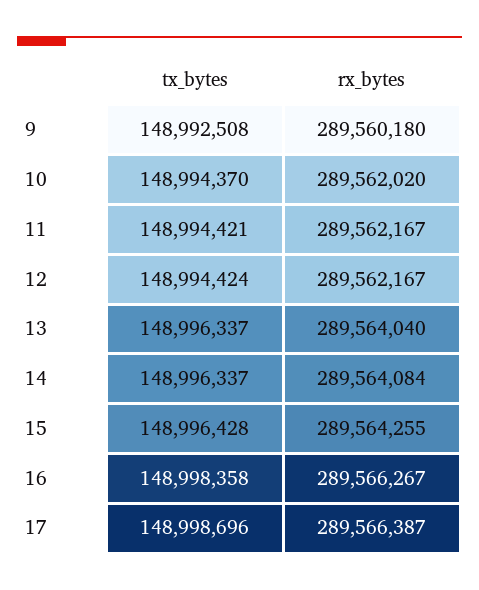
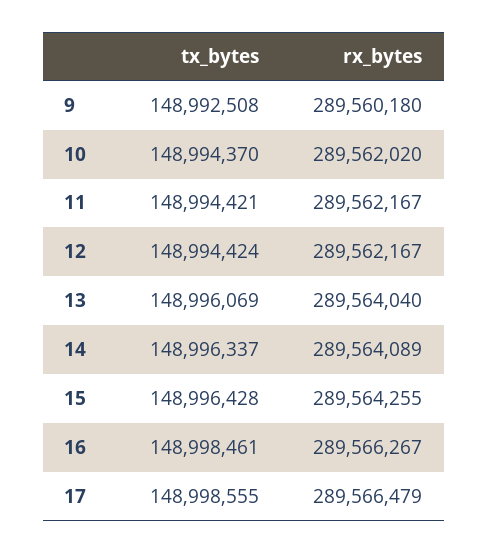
tx_bytes, 13: 148996337 -> 148996069
rx_bytes, 14: 289564084 -> 289564089
tx_bytes, 16: 148998358 -> 148998461
tx_bytes, 17: 148998696 -> 148998555
rx_bytes, 17: 289566387 -> 289566479

